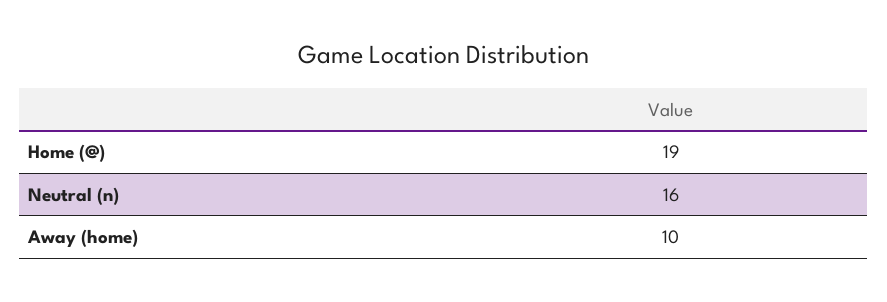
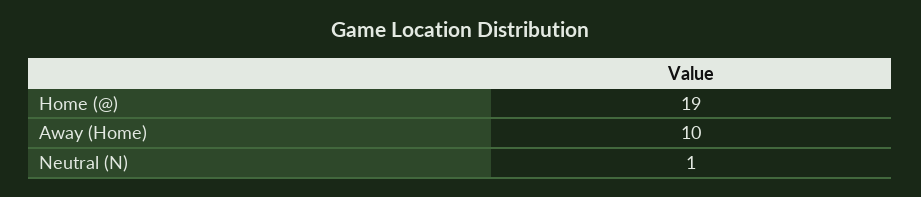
Neutral (n): 16 -> 1

